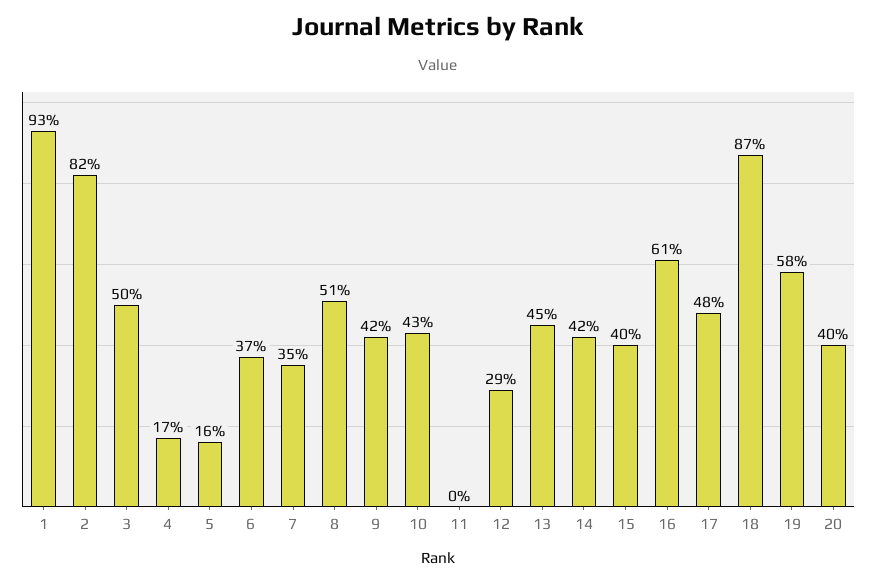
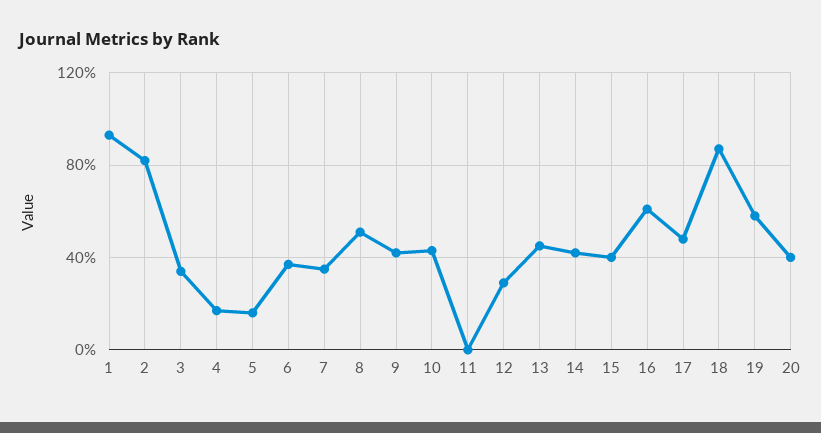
3: 50 -> 35

